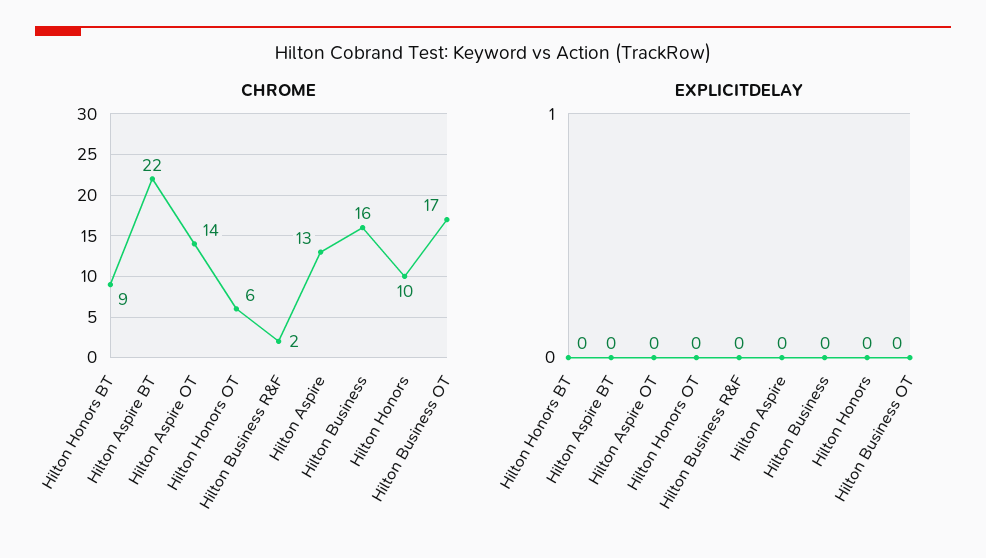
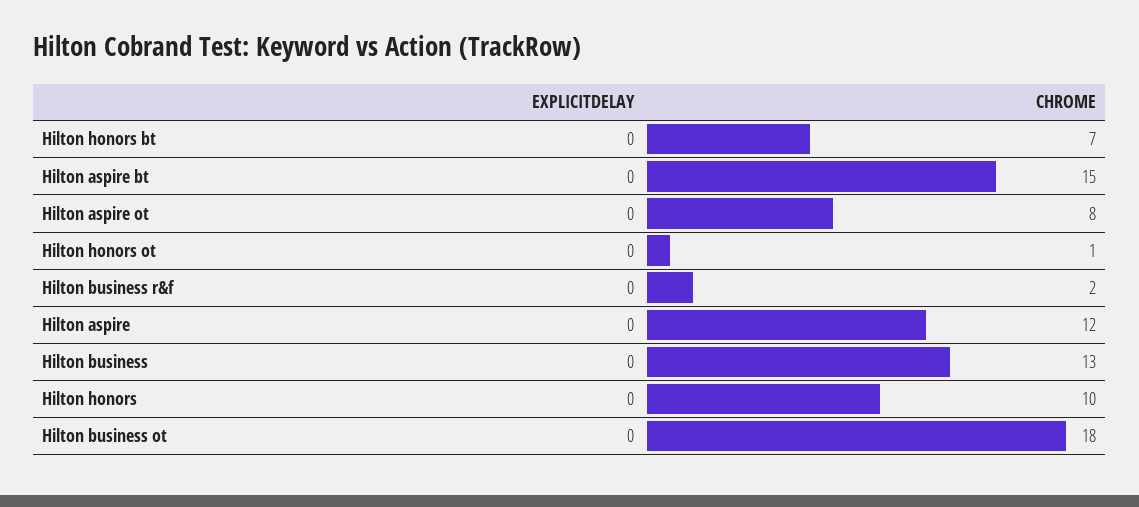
CHROME, Hilton Honors BT: 9 -> 7
CHROME, Hilton Aspire BT: 22 -> 15
CHROME, Hilton Aspire OT: 14 -> 8
CHROME, Hilton Honors OT: 6 -> 1
CHROME, Hilton Aspire: 13 -> 12
CHROME, Hilton Business: 16 -> 13
CHROME, Hilton Business OT: 17 -> 18

